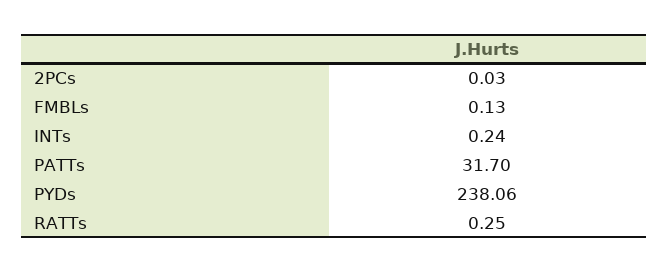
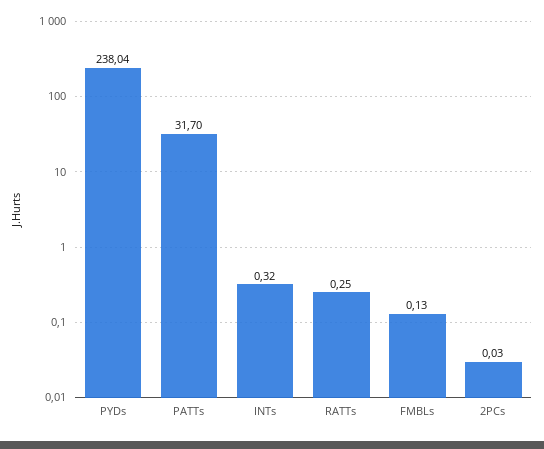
INTs: 0.24 -> 0.32
PYDs: 238.06 -> 238.04

